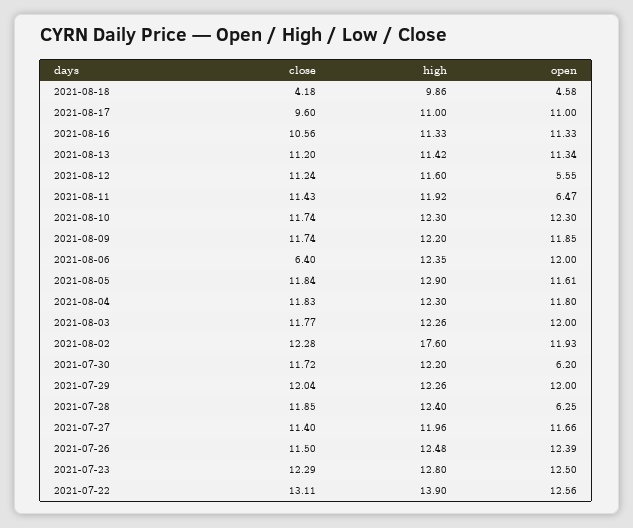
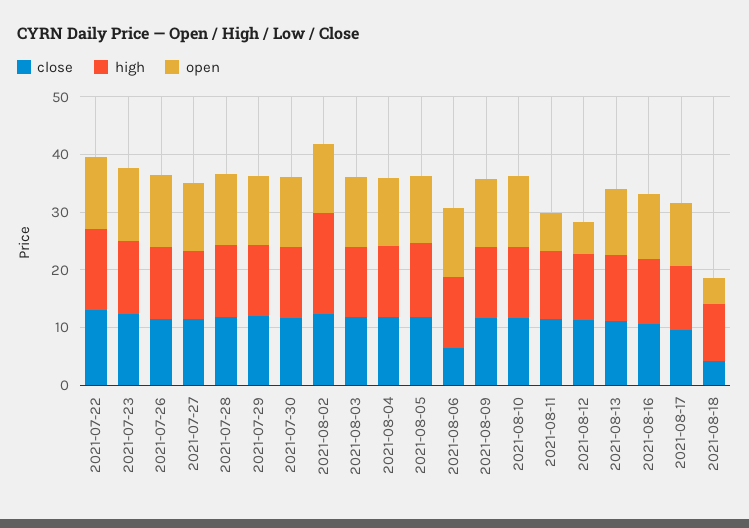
open, 2021-07-30: 6.2 -> 12
open, 2021-07-28: 6.25 -> 12

